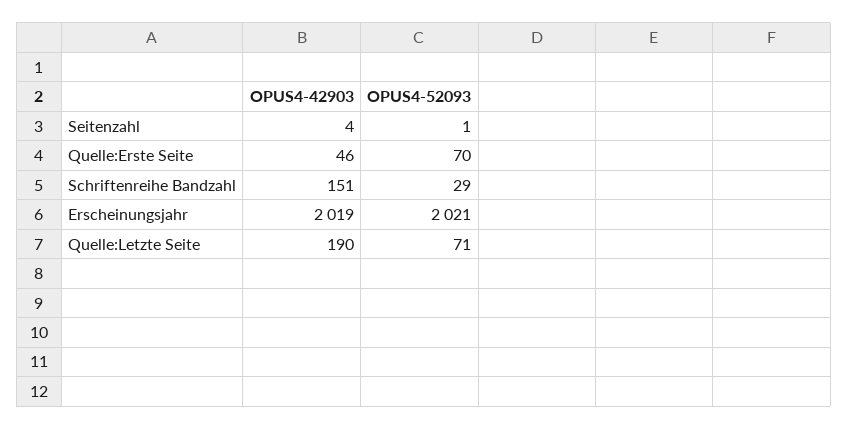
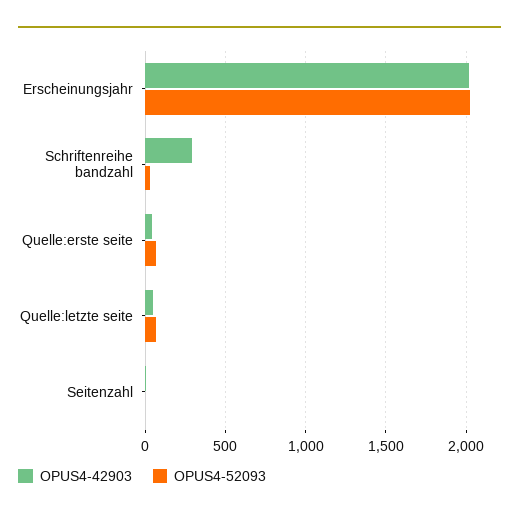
OPUS4-42903, Schriftenreihe Bandzahl: 151 -> 300
OPUS4-42903, Quelle:Letzte Seite: 190 -> 50

